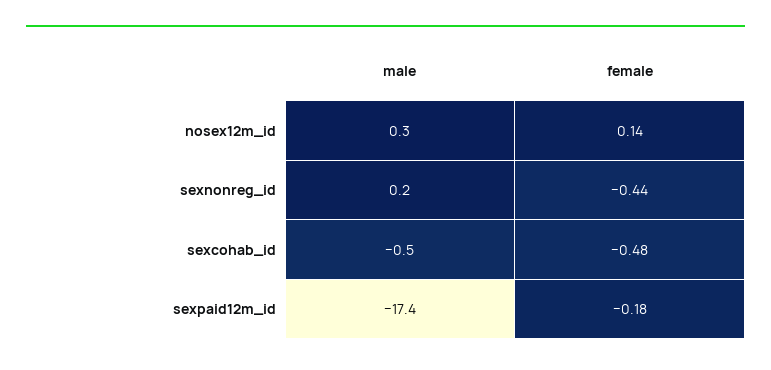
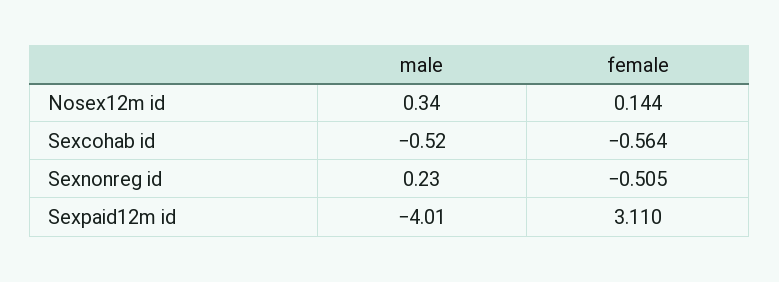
female, sexnonreg_id: -0.44 -> -0.505
female, sexcohab_id: -0.48 -> -0.564
male, sexpaid12m_id: -17.4 -> -4.01
female, sexpaid12m_id: -0.18 -> 3.11

